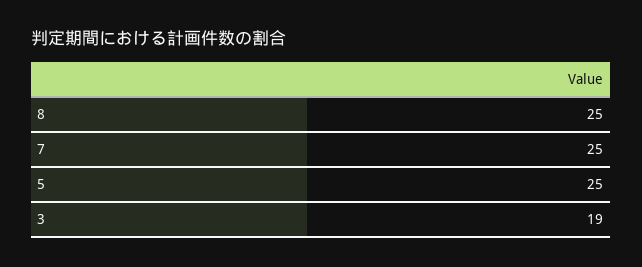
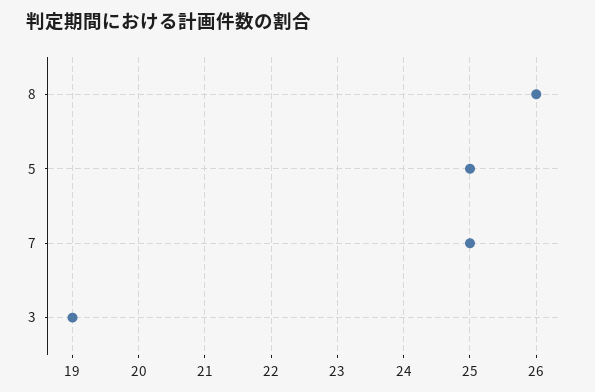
8: 25 -> 26

